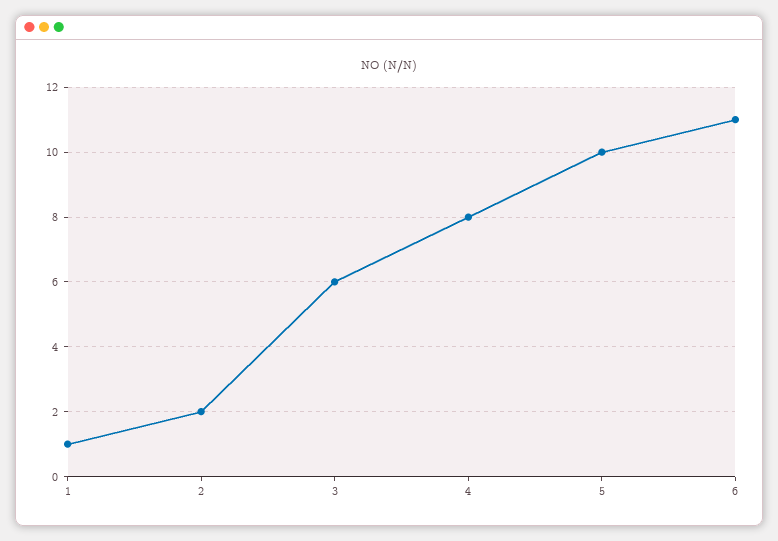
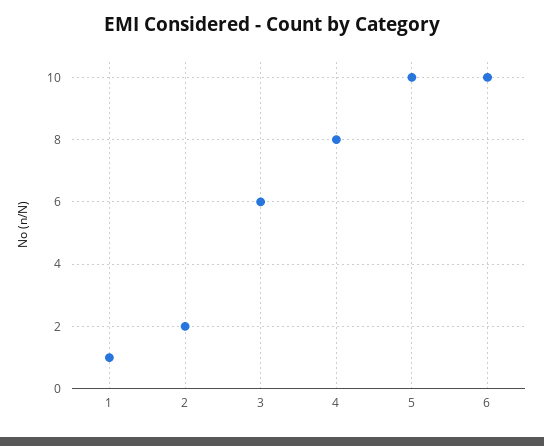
6: 11 -> 10

